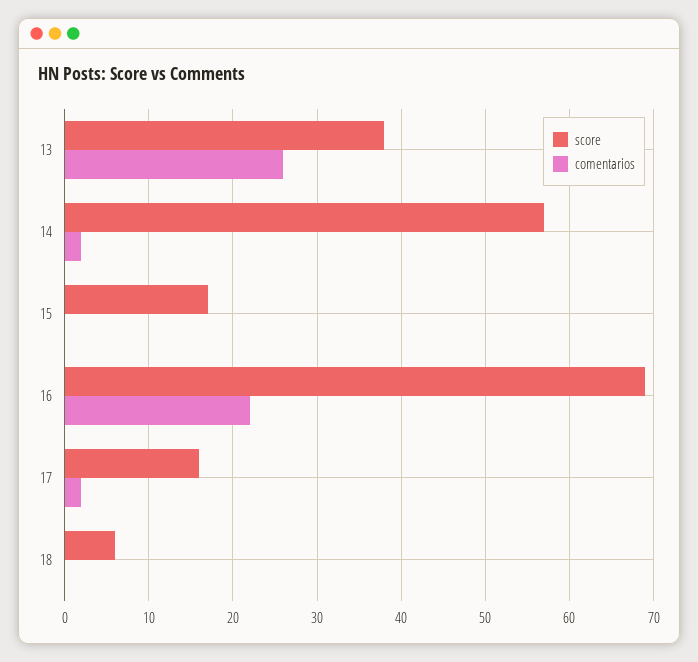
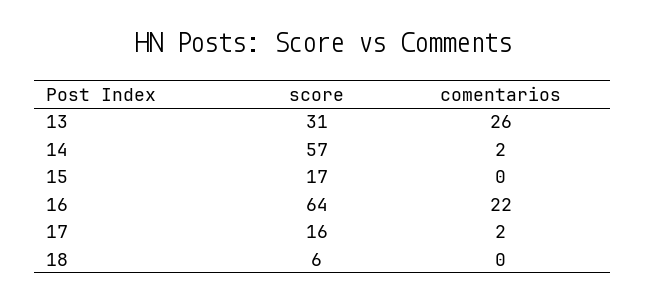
score, 13: 38 -> 31
score, 16: 69 -> 64

